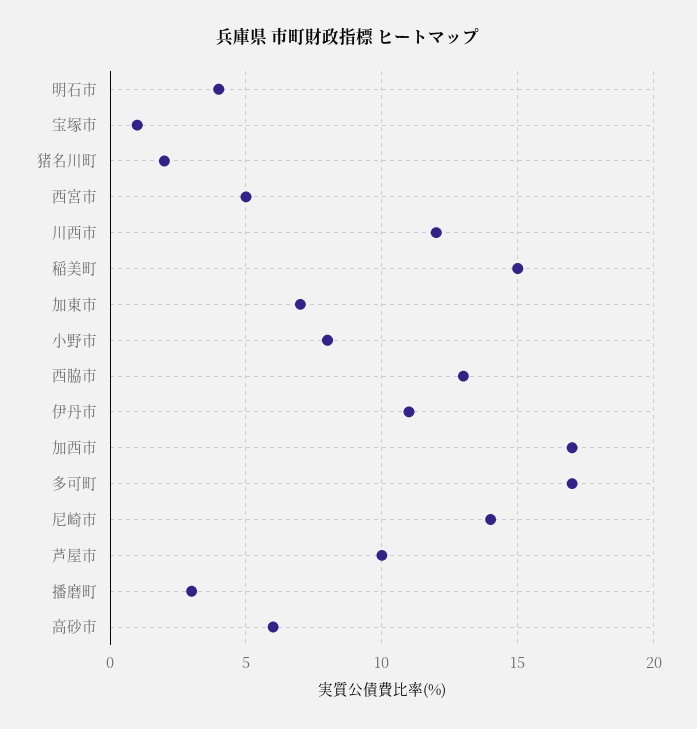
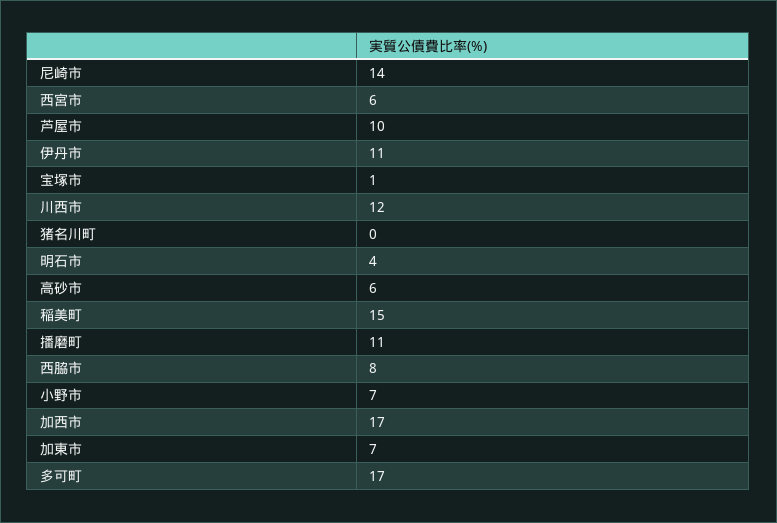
猪名川町: 2 -> 0
西宮市: 5 -> 6
小野市: 8 -> 7
西脇市: 13 -> 8
播磨町: 3 -> 11

